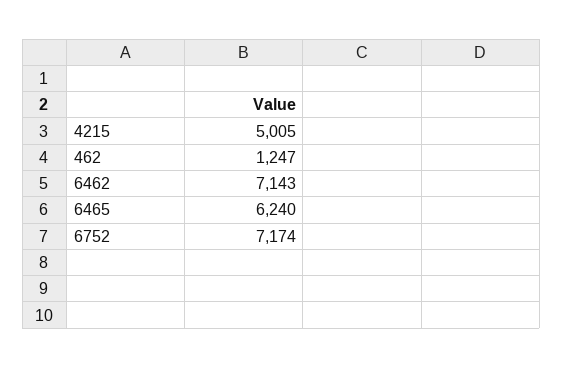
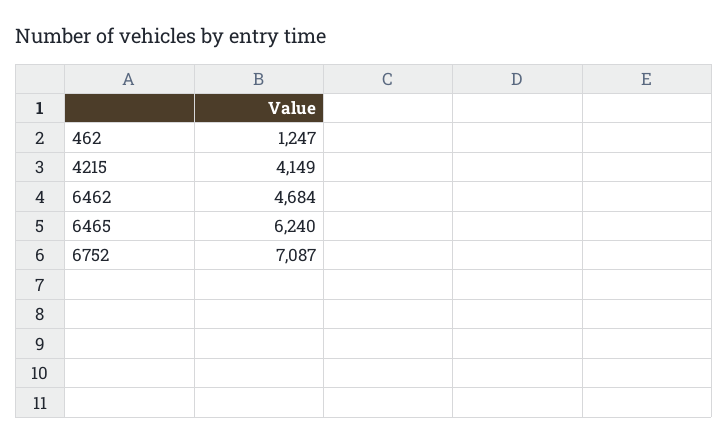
4215: 5005 -> 4149
6462: 7143 -> 4684
6752: 7174 -> 7087

